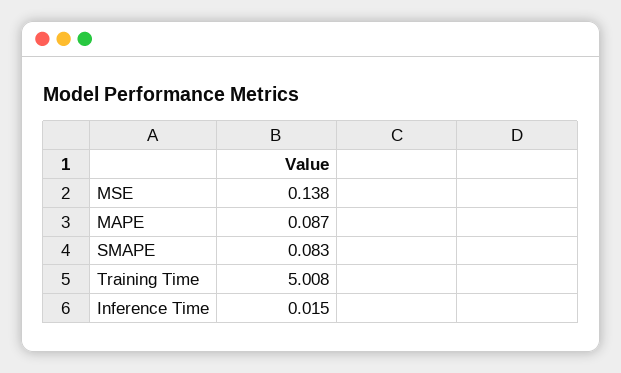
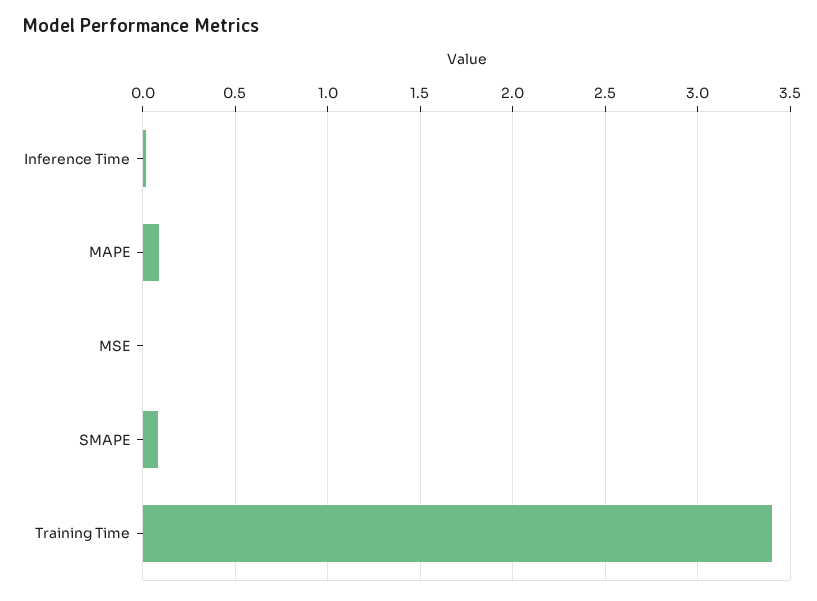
MSE: 0.138 -> 0
Training Time: 5.008 -> 3.4

